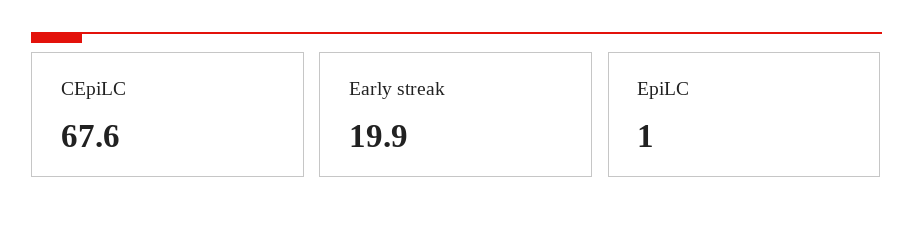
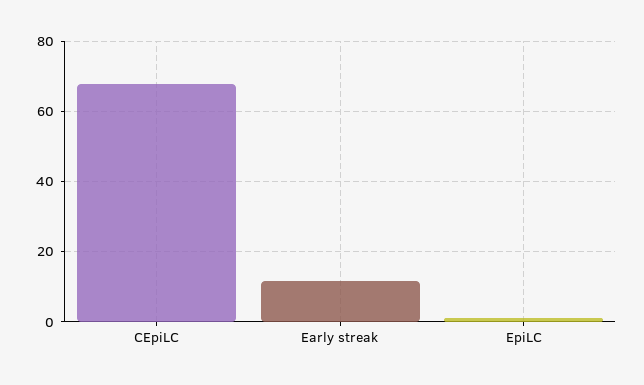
Early streak: 19.9 -> 12

